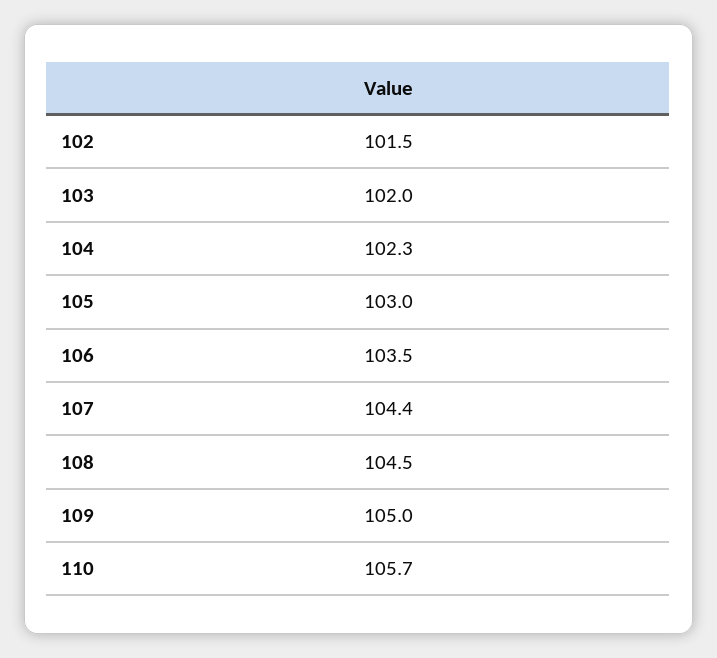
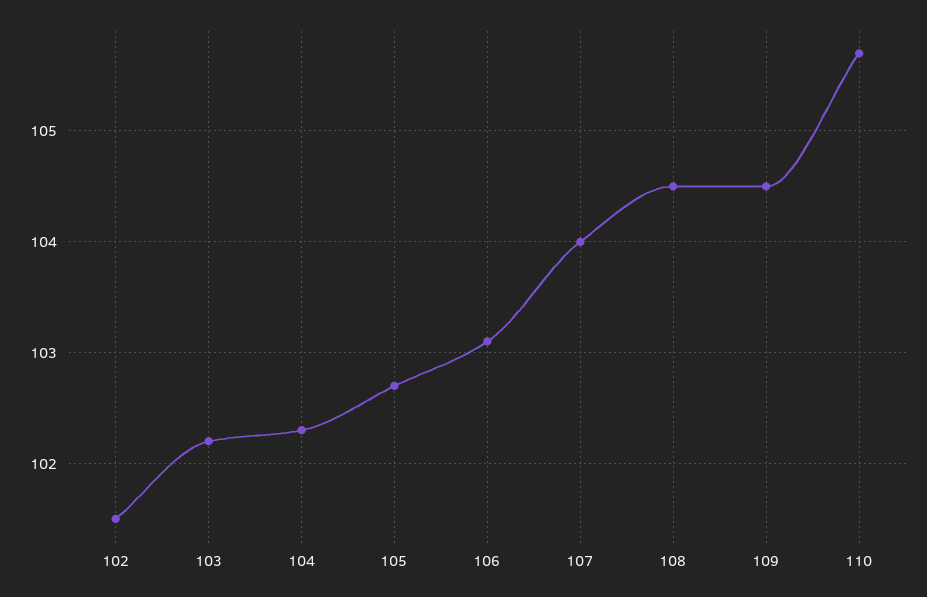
103: 102 -> 102.2
105: 103 -> 102.7
106: 103.5 -> 103.1
107: 104.4 -> 104
109: 105 -> 104.5

